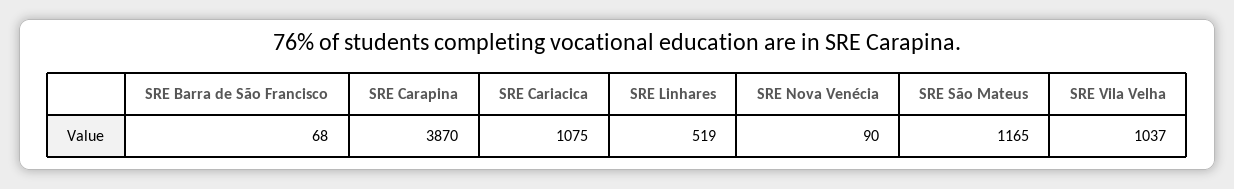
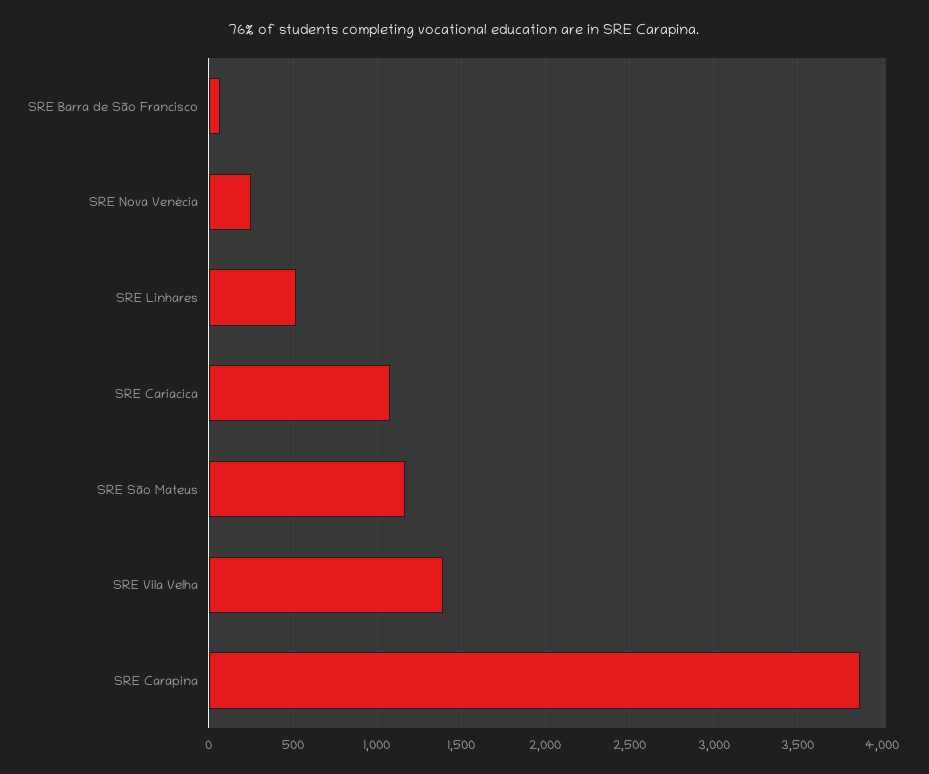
SRE Nova Venécia: 90 -> 250
SRE Vila Velha: 1037 -> 1400

